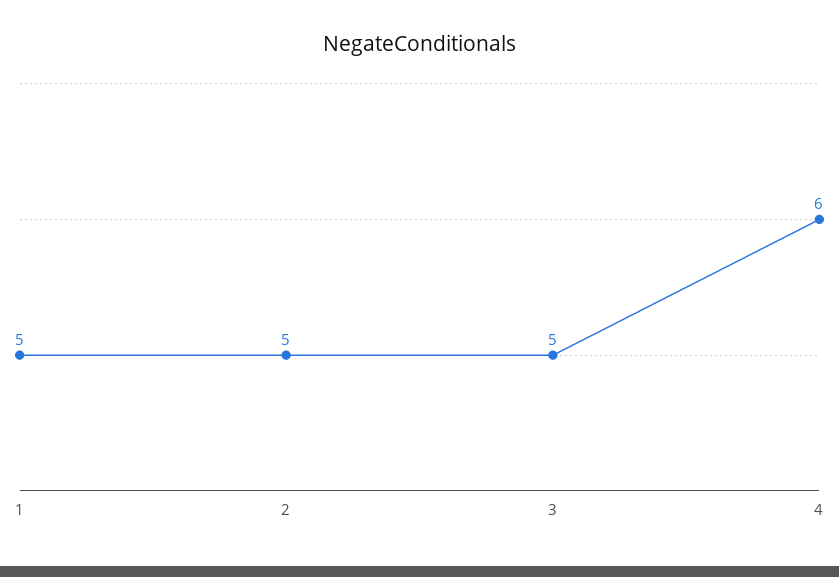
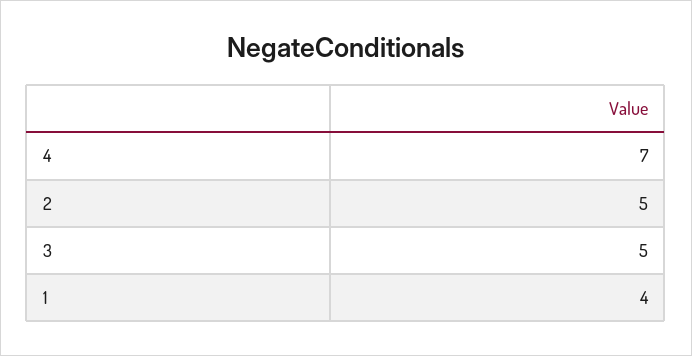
1: 5 -> 4
4: 6 -> 7

